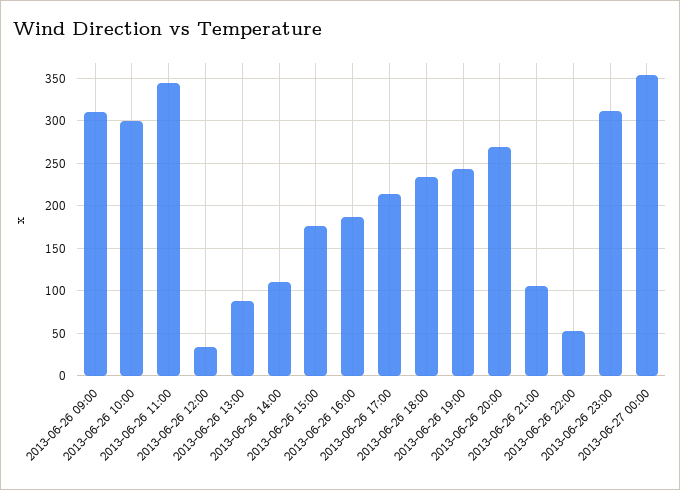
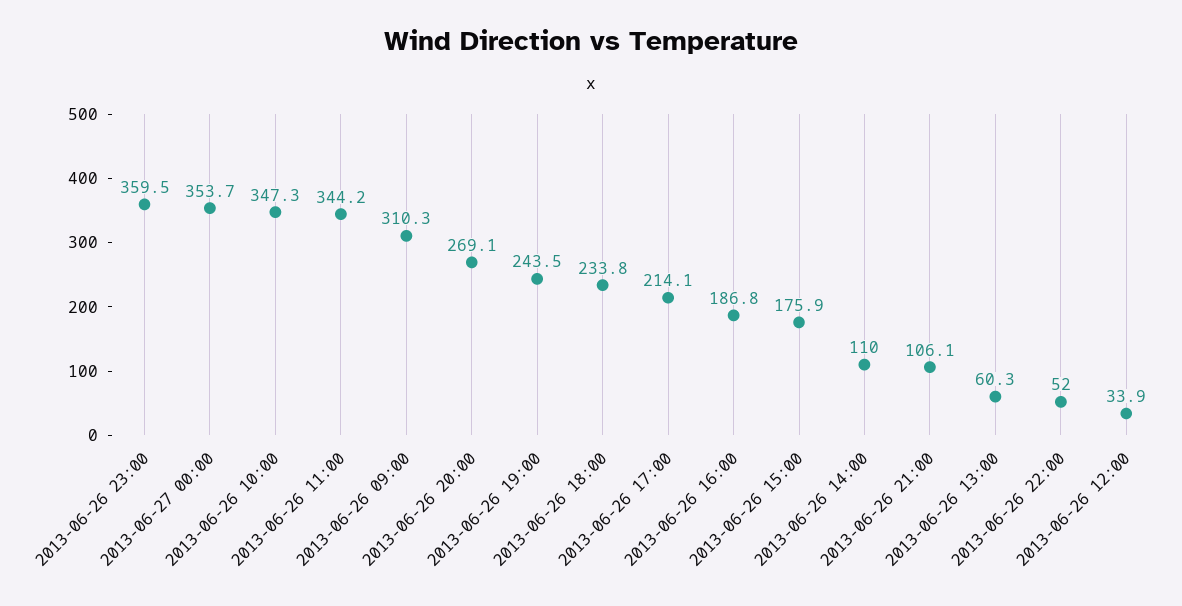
2013-06-26 10:00: 300 -> 347.3
2013-06-26 13:00: 90 -> 60.3
2013-06-26 23:00: 310 -> 359.5

